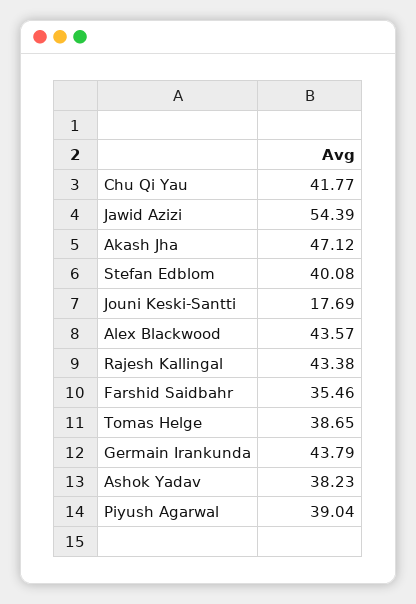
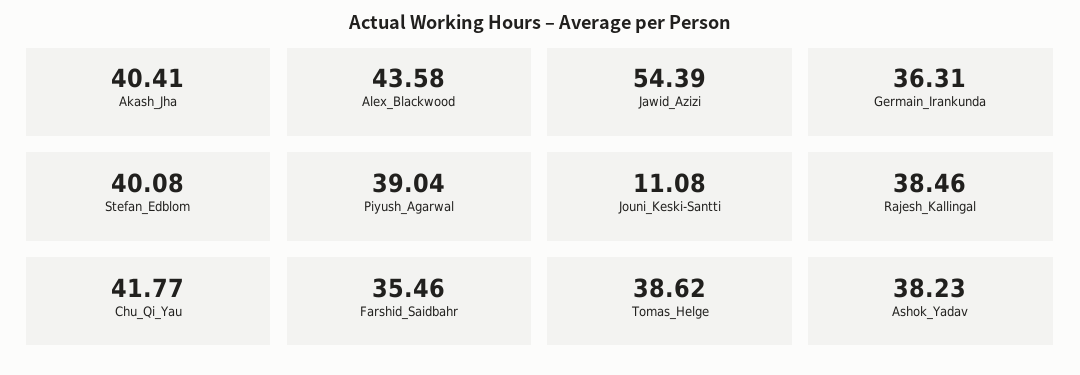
Akash Jha: 47.12 -> 40.41
Jouni Keski-Santti: 17.69 -> 11.08
Alex Blackwood: 43.57 -> 43.58
Rajesh Kallingal: 43.38 -> 38.46
Tomas Helge: 38.65 -> 38.62
Germain Irankunda: 43.79 -> 36.31

